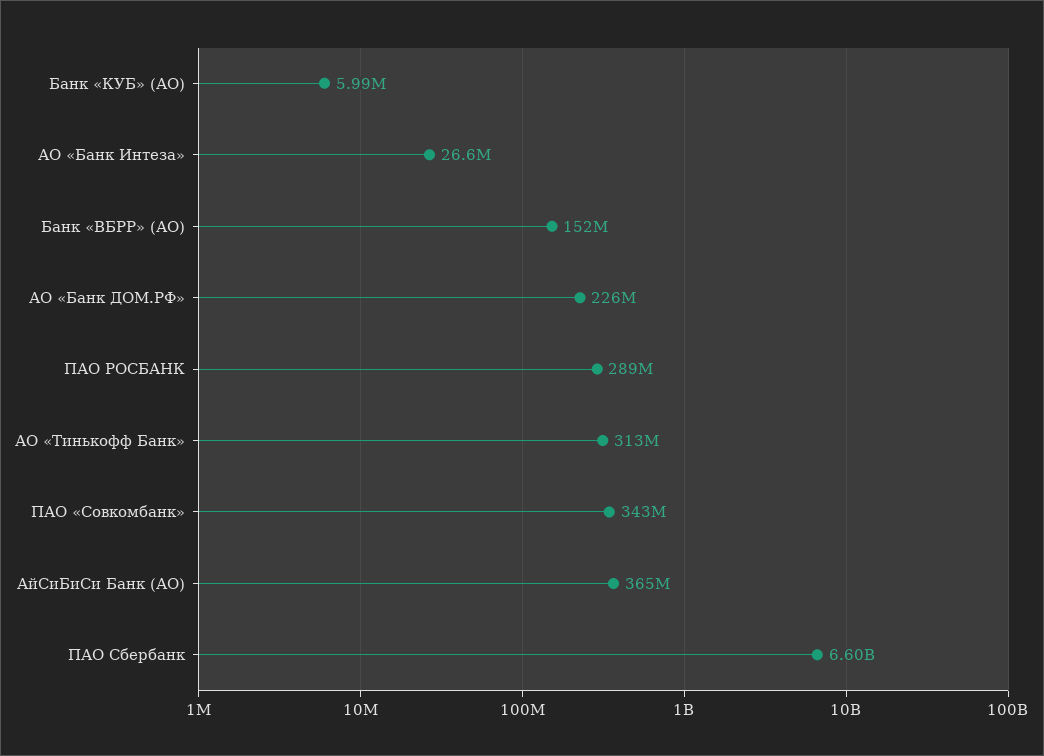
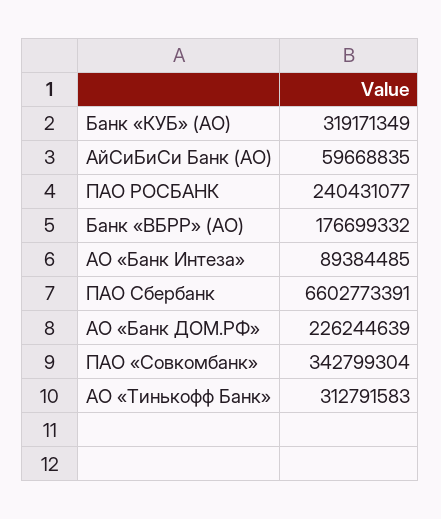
Банк «КУБ» (АО): 5990000 -> 319171349
АО «Банк Интеза»: 26600000 -> 89384485
Банк «ВБРР» (АО): 152000000 -> 176699332
ПАО РОСБАНК: 289000000 -> 240431077
АйСиБиСи Банк (АО): 365000000 -> 59668835

